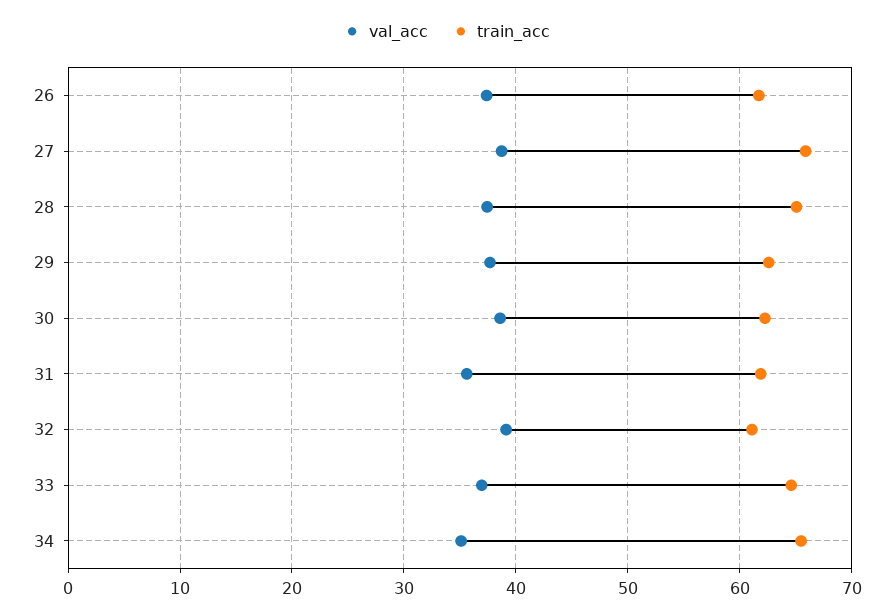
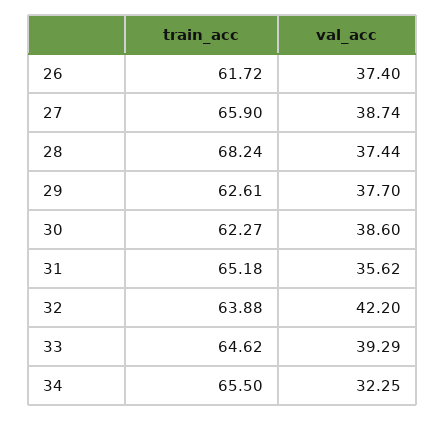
train_acc, 28: 65 -> 68.24
train_acc, 31: 62 -> 65.18
val_acc, 32: 39 -> 42.2
train_acc, 32: 61 -> 63.88
val_acc, 33: 37 -> 39.29
val_acc, 34: 35 -> 32.25

